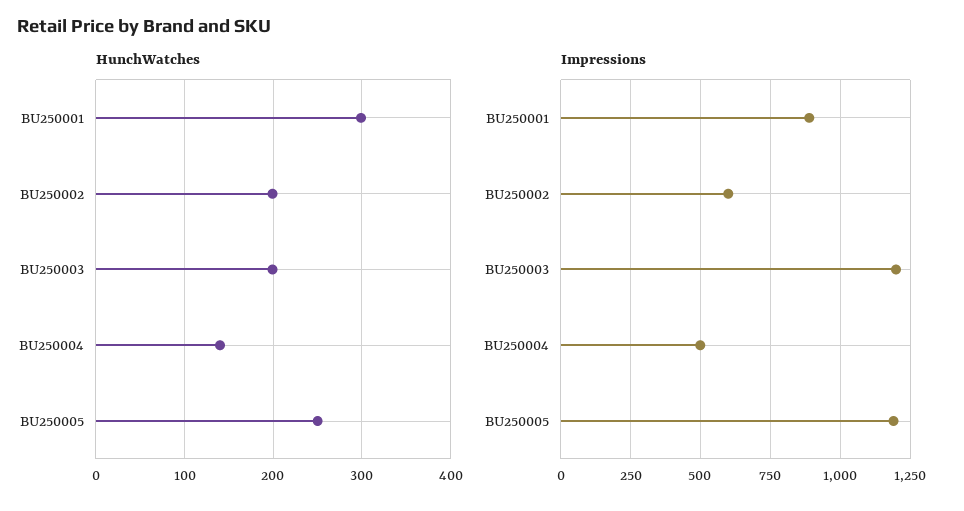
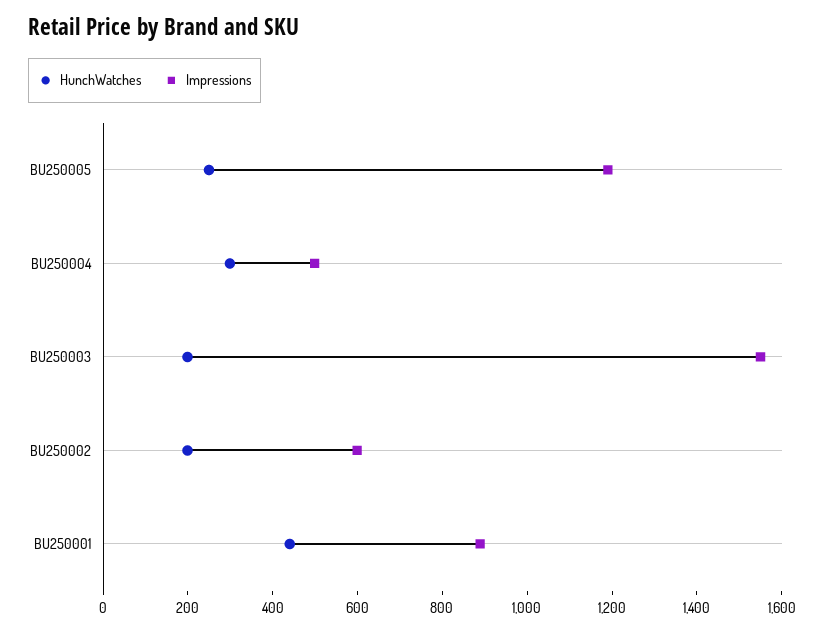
HunchWatches, BU250001: 300 -> 450
HunchWatches, BU250004: 140 -> 300
Impressions, BU250003: 1200 -> 1550

